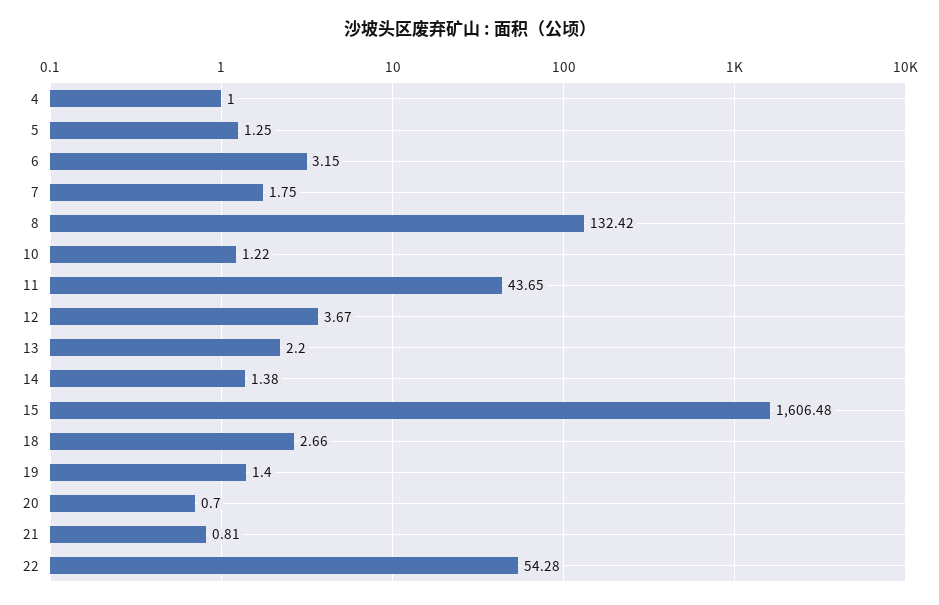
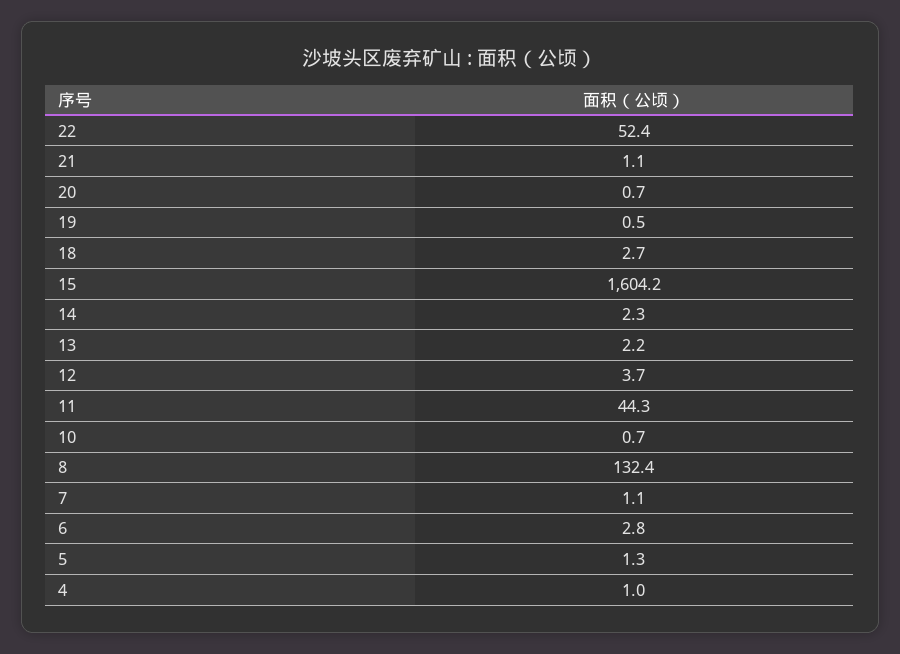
6: 3.15 -> 2.8
7: 1.75 -> 1.1
10: 1.22 -> 0.7
11: 43.65 -> 44.3
14: 1.38 -> 2.3
15: 1606.48 -> 1604.2
19: 1.4 -> 0.5
21: 0.81 -> 1.1
22: 54.28 -> 52.4

